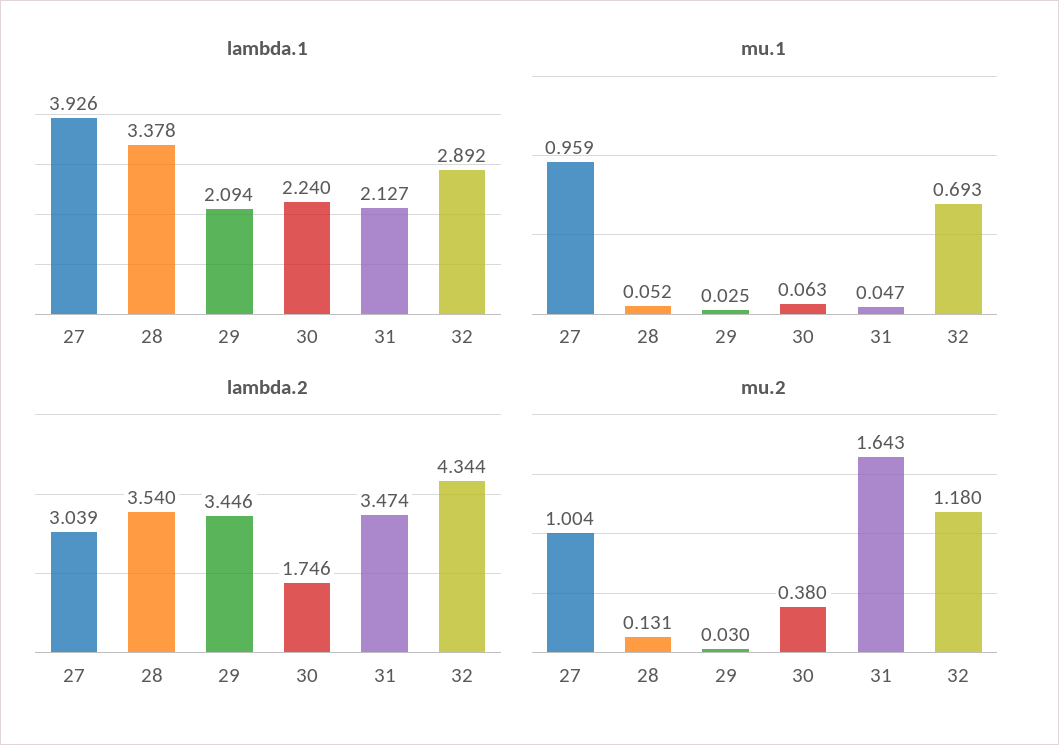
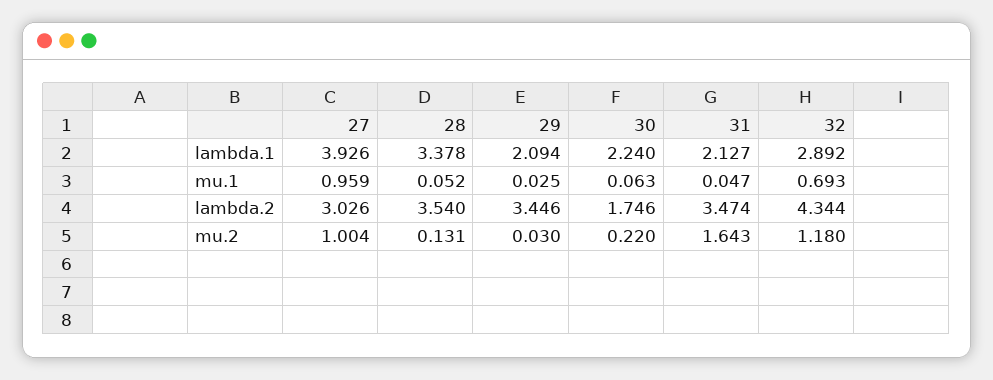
lambda.2, 27: 3.039 -> 3.026
mu.2, 30: 0.38 -> 0.22

